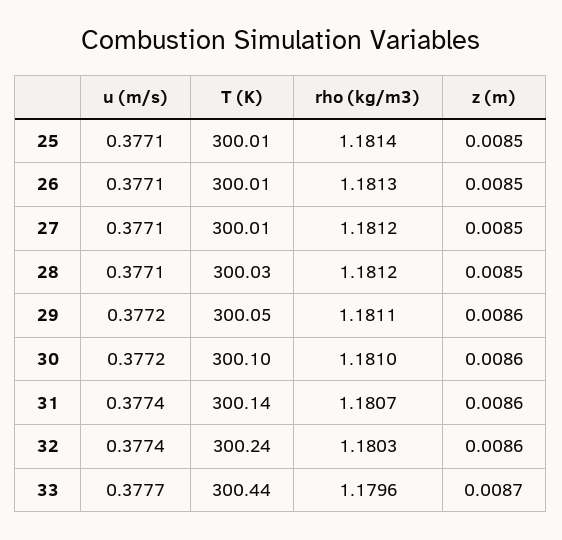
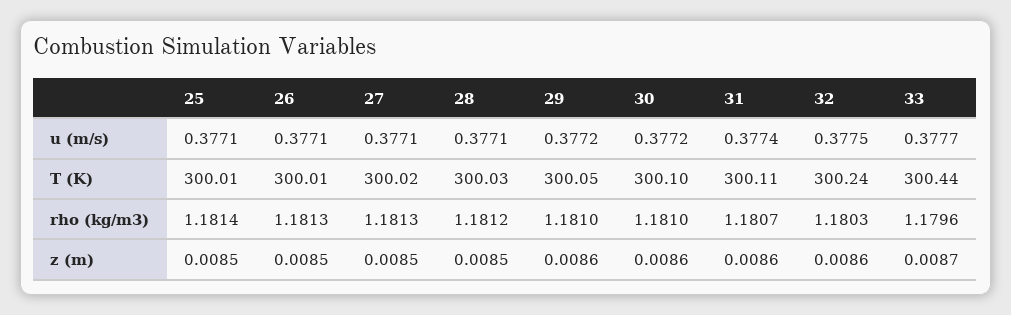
T (K), 27: 300.01 -> 300.02
rho (kg/m3), 27: 1.1812 -> 1.1813
rho (kg/m3), 29: 1.1811 -> 1.181
T (K), 31: 300.14 -> 300.11
u (m/s), 32: 0.3774 -> 0.3775

